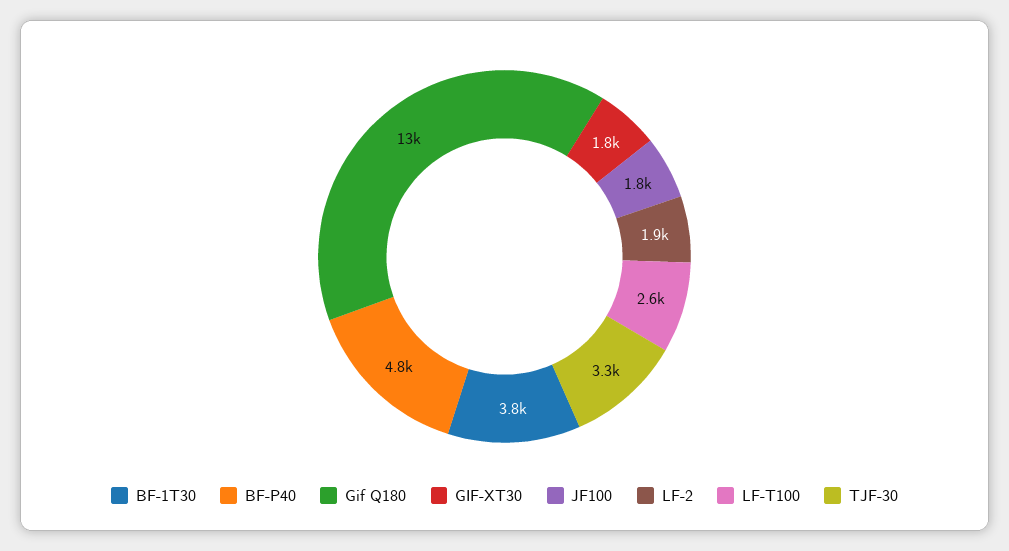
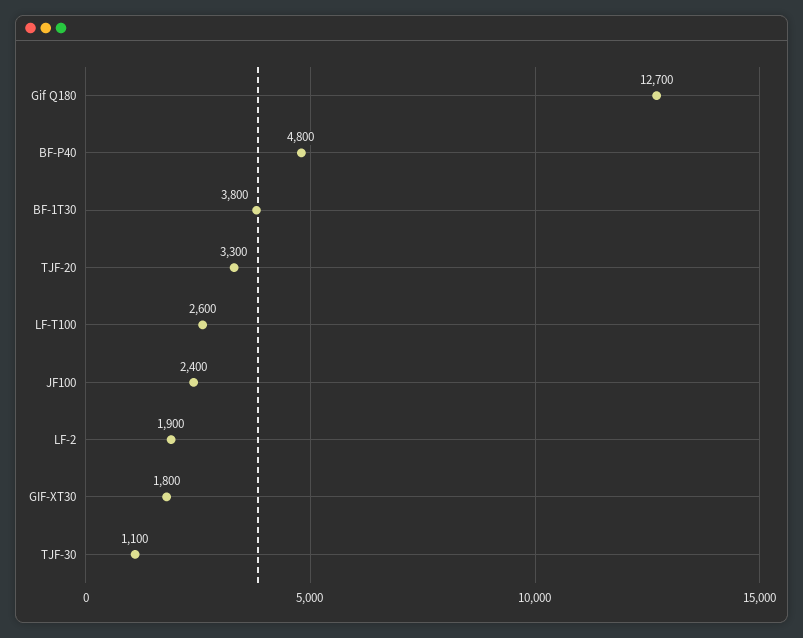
JF100: 1800 -> 2400
TJF-30: 3300 -> 1100
TJF-20: none -> 3300

